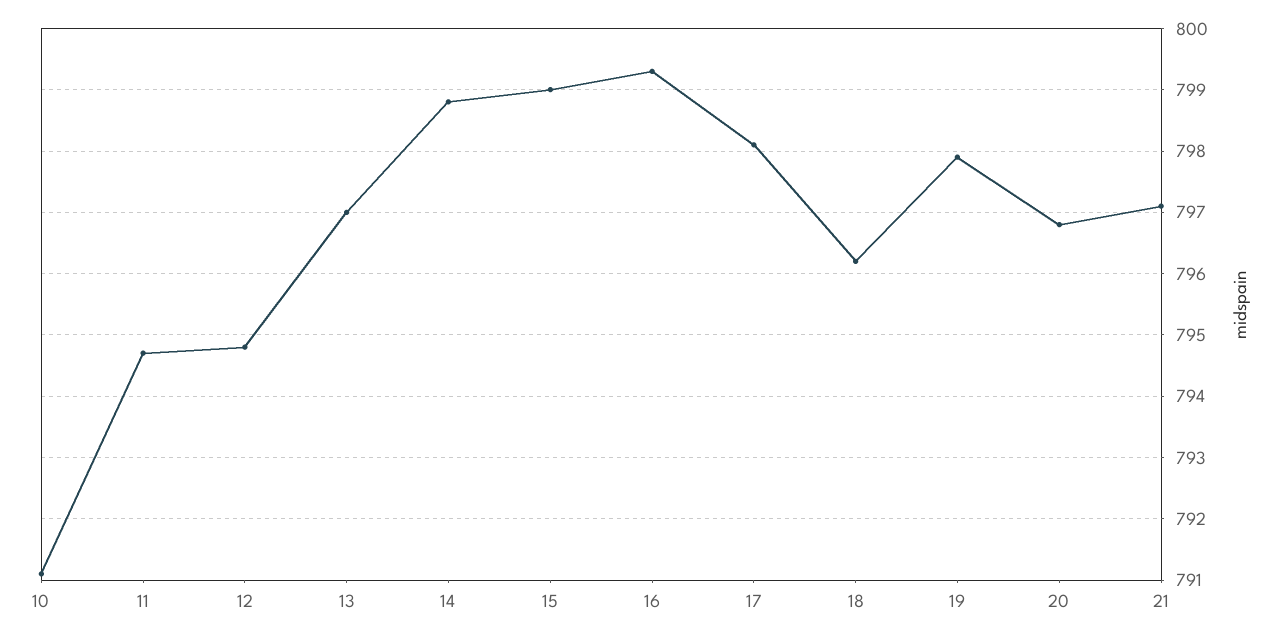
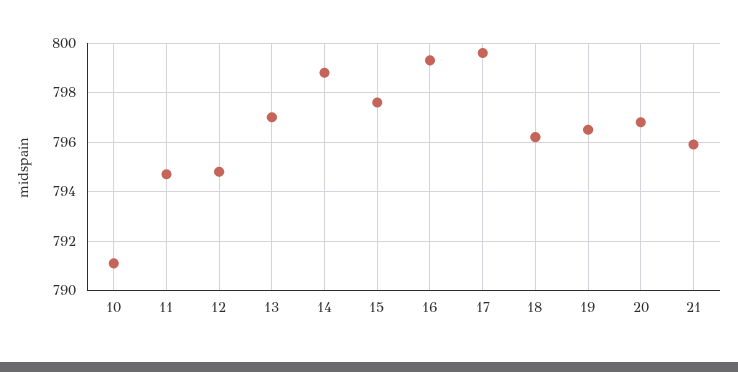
15: 799 -> 797.5
17: 798.1 -> 799.5
19: 797.9 -> 796.5
21: 797.1 -> 796

